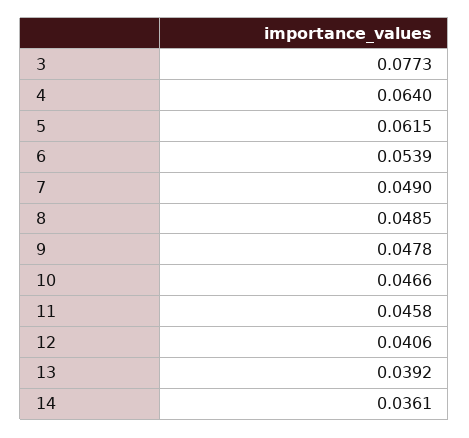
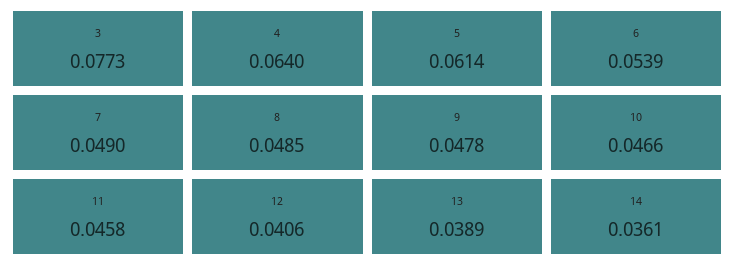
5: 0.0615 -> 0.0614
13: 0.0392 -> 0.0389

